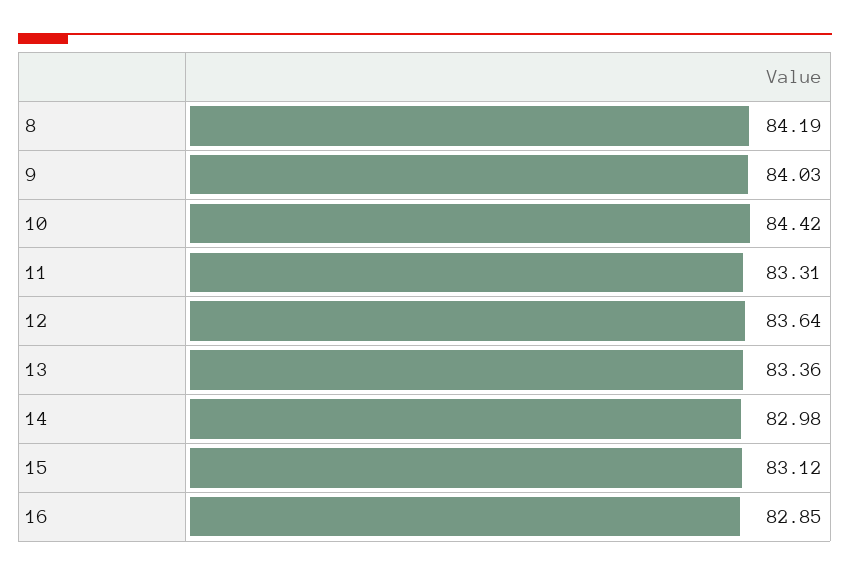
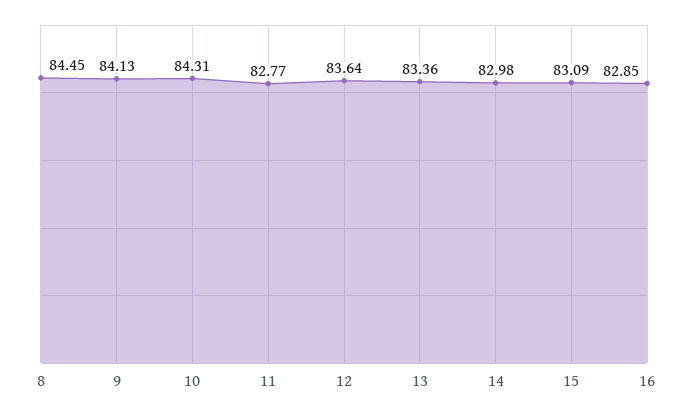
8: 84.19 -> 84.45
9: 84.03 -> 84.13
10: 84.42 -> 84.31
11: 83.31 -> 82.77
15: 83.12 -> 83.09

